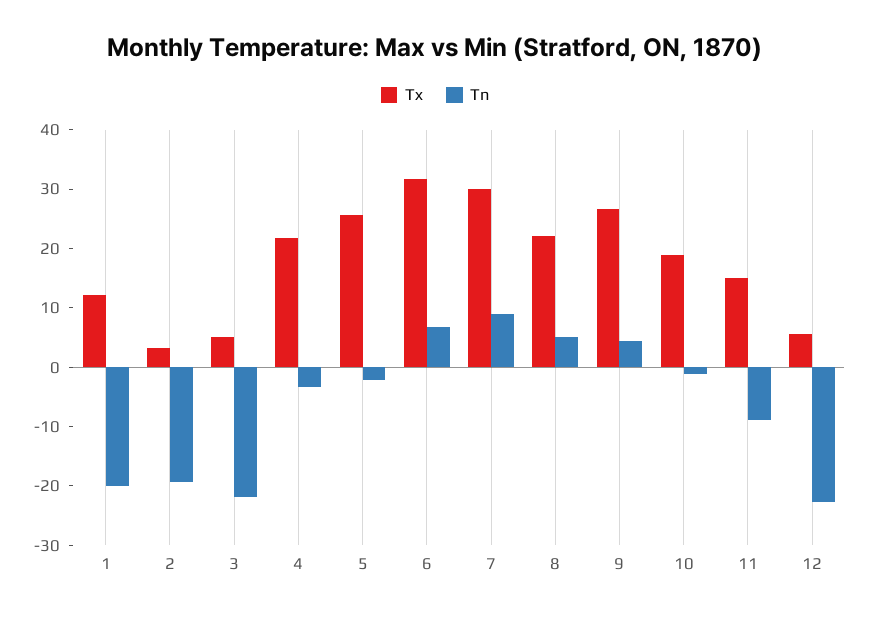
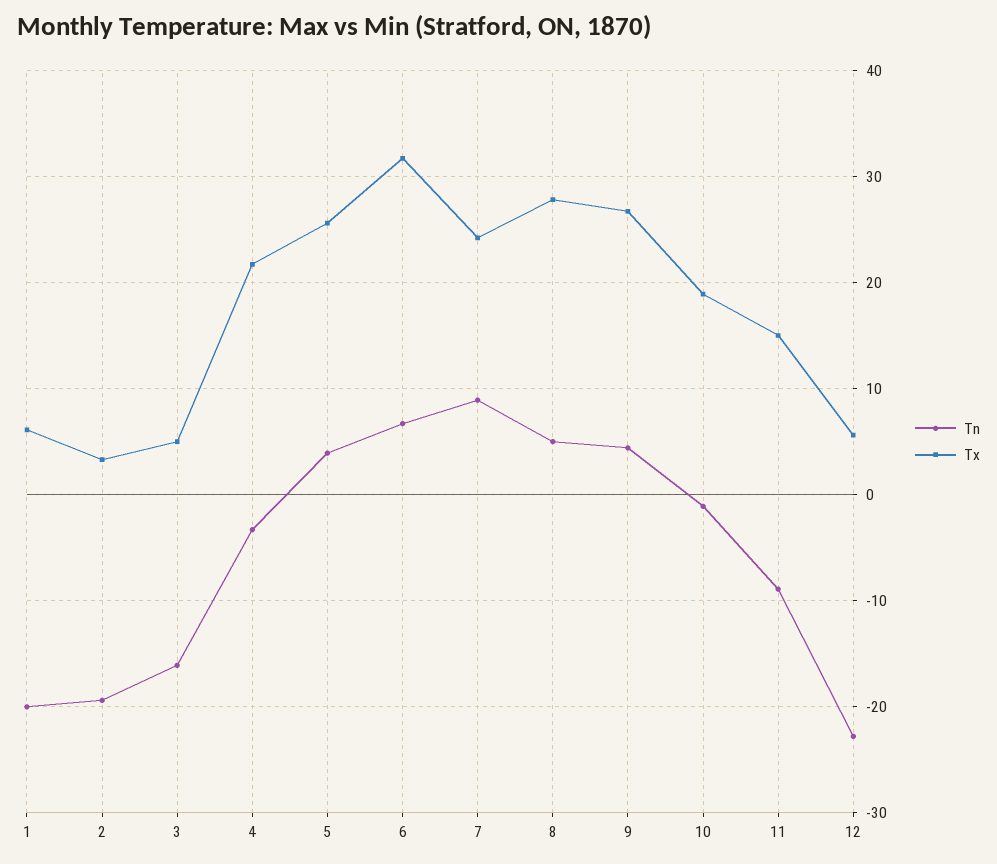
Tx, 1: 12 -> 6
Tn, 3: -22 -> -16
Tn, 5: -2 -> 4
Tx, 7: 30 -> 24
Tx, 8: 22 -> 28

